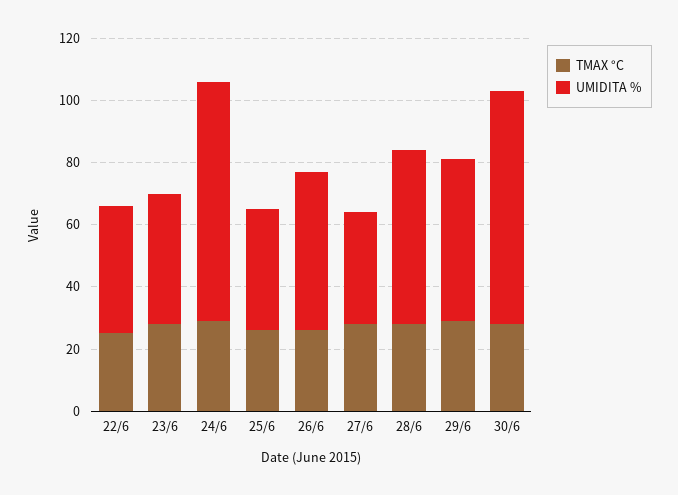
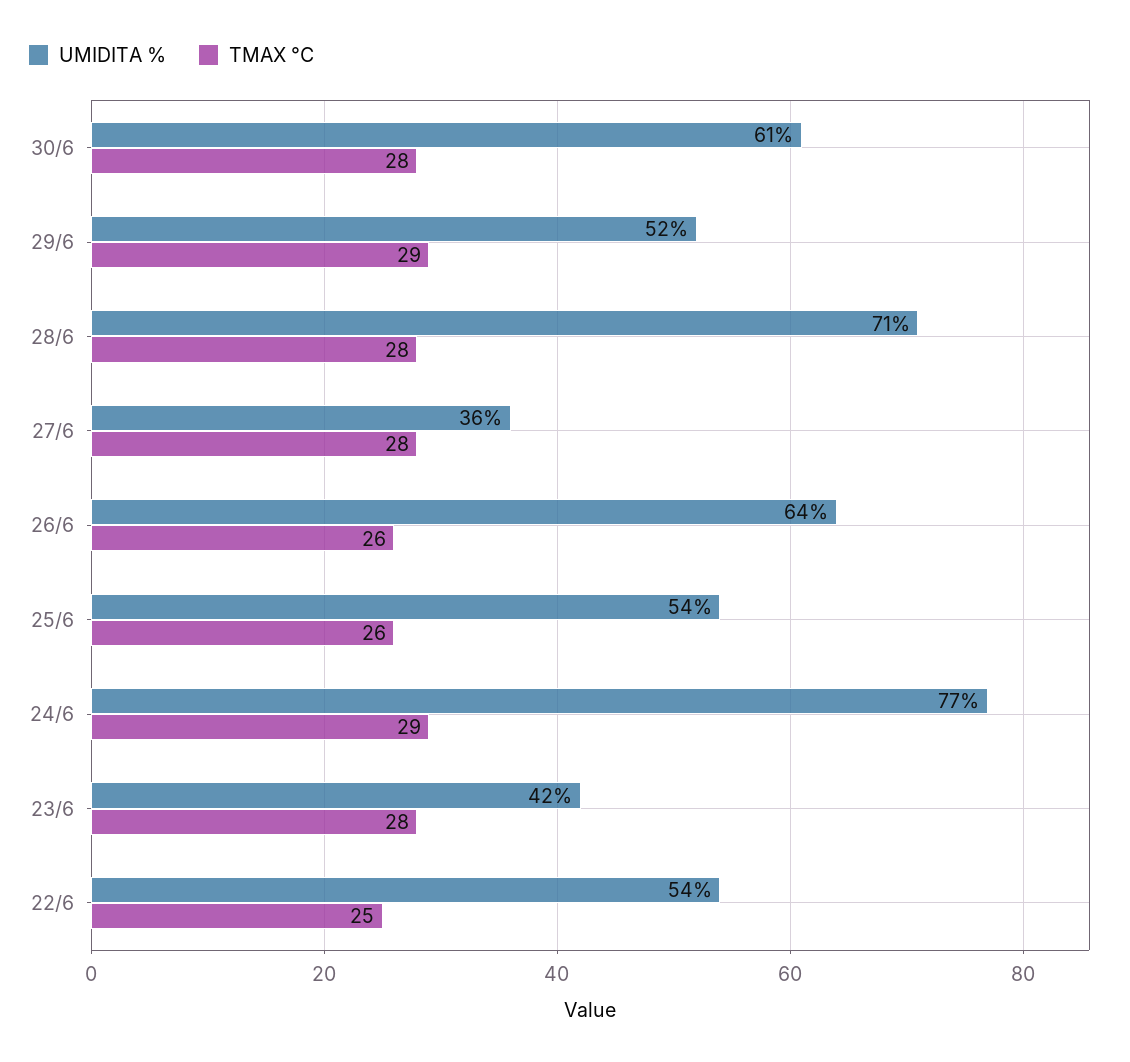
UMIDITA %, 22/6: 40 -> 54
UMIDITA %, 25/6: 40 -> 54
UMIDITA %, 26/6: 50 -> 64
UMIDITA %, 28/6: 55 -> 71
UMIDITA %, 30/6: 75 -> 61

